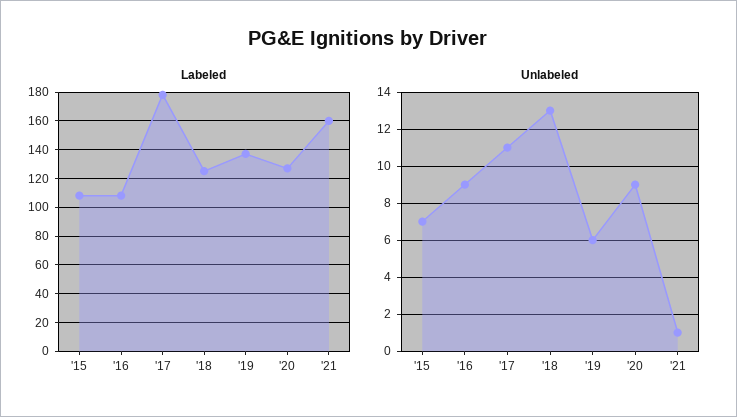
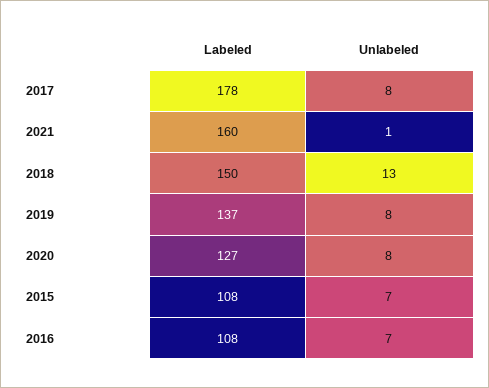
Labeled, '18: 125 -> 150
Unlabeled, '16: 9 -> 7
Unlabeled, '17: 11 -> 8
Unlabeled, '19: 6 -> 8
Unlabeled, '20: 9 -> 8

